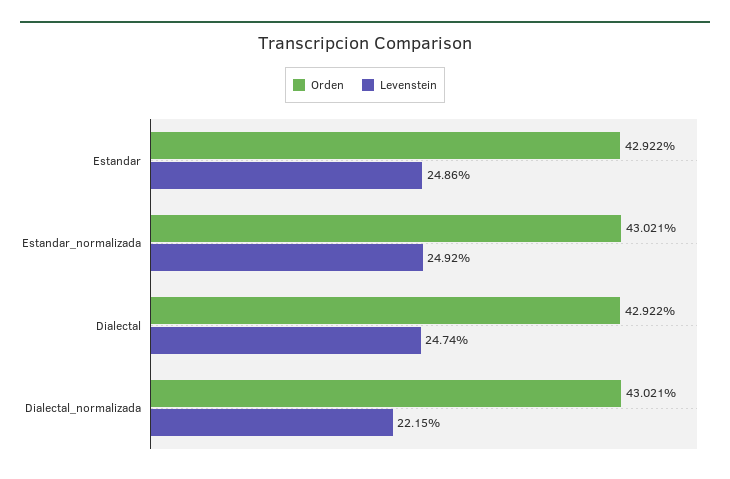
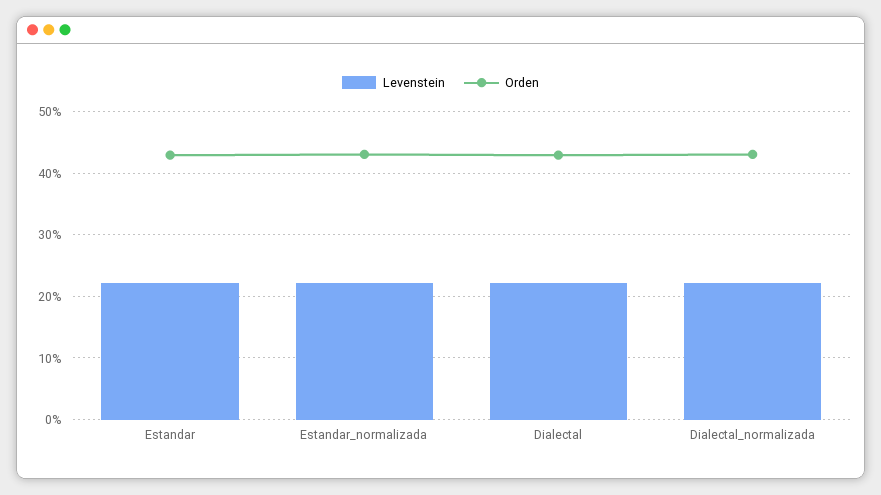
Levenstein, Estandar: 24.86 -> 22
Levenstein, Estandar_normalizada: 24.92 -> 22
Levenstein, Dialectal: 24.74 -> 22

